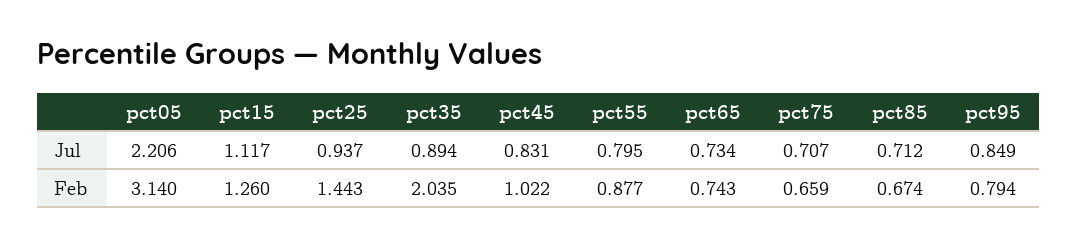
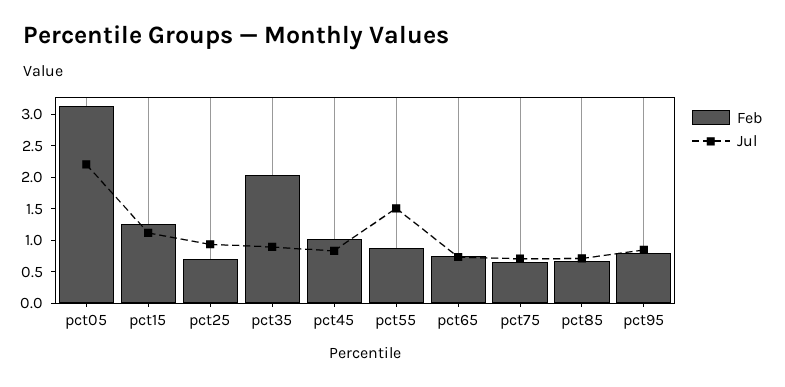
Jul, pct55: 0.795 -> 1.5
Feb, pct25: 1.443 -> 0.75

